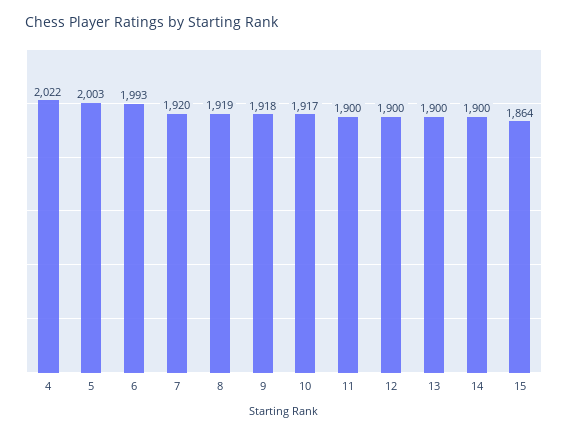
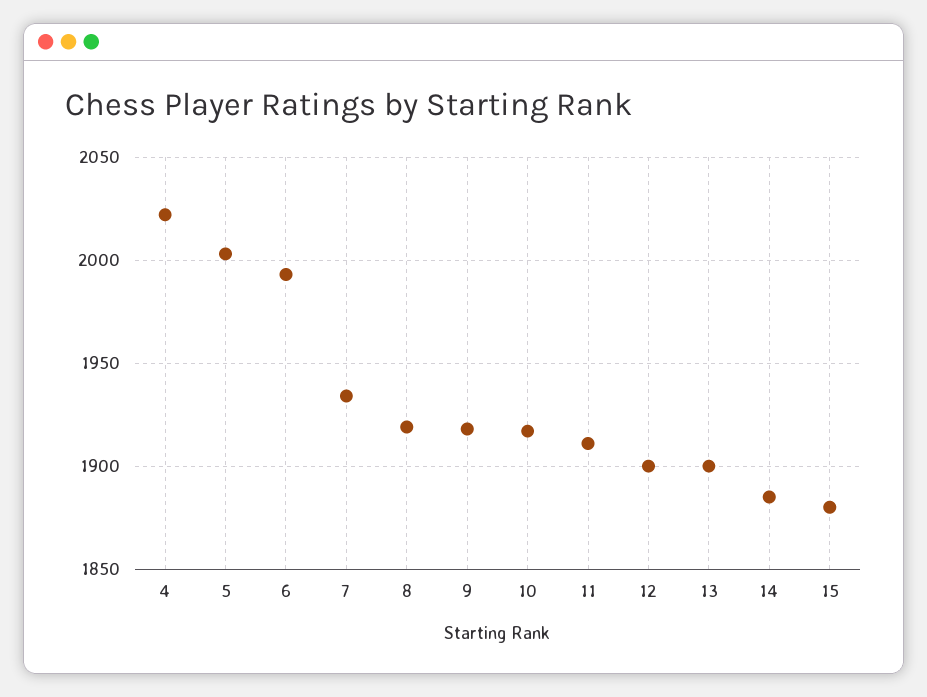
7: 1920 -> 1935
11: 1900 -> 1910
14: 1900 -> 1885
15: 1864 -> 1880

